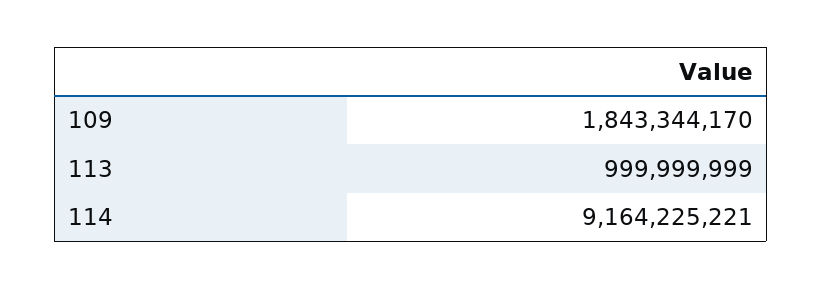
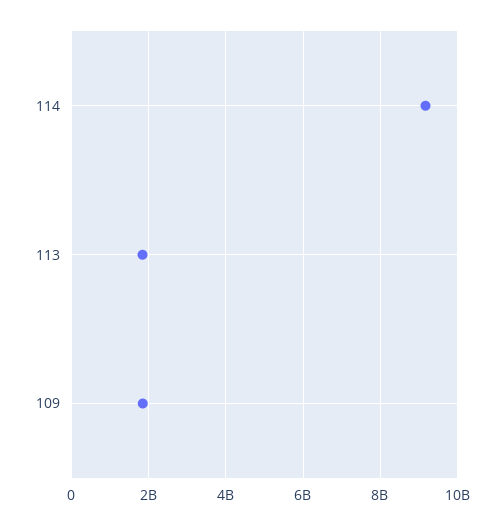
113: 999999999 -> 1800000000

